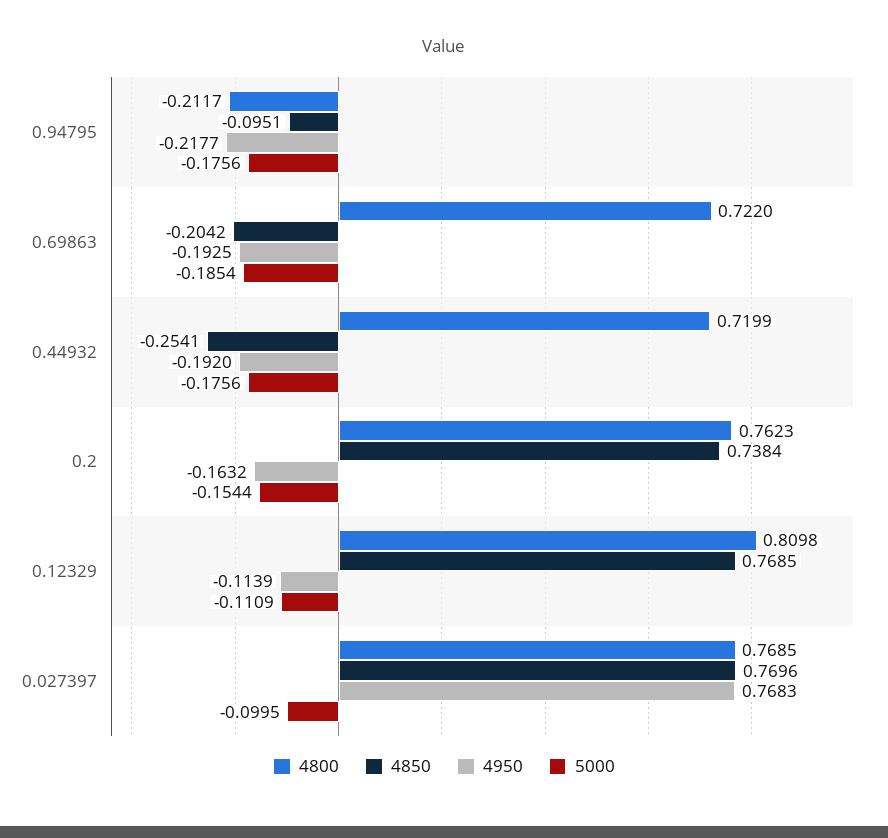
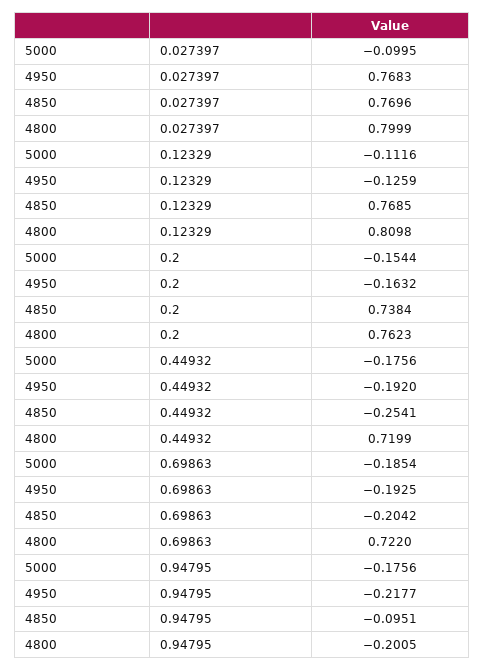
4800, 0.94795: -0.2117 -> -0.2005
4950, 0.12329: -0.1139 -> -0.1259
5000, 0.12329: -0.1109 -> -0.1116
4800, 0.027397: 0.7685 -> 0.7999

